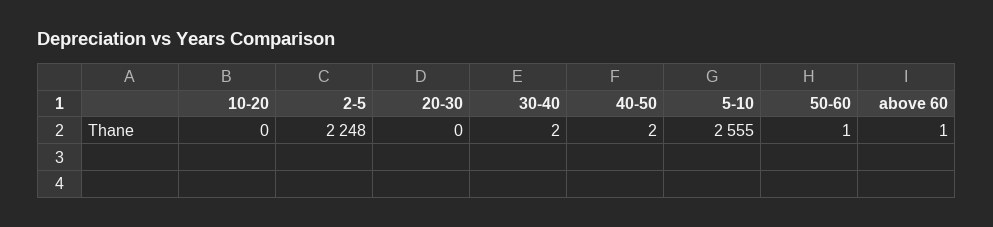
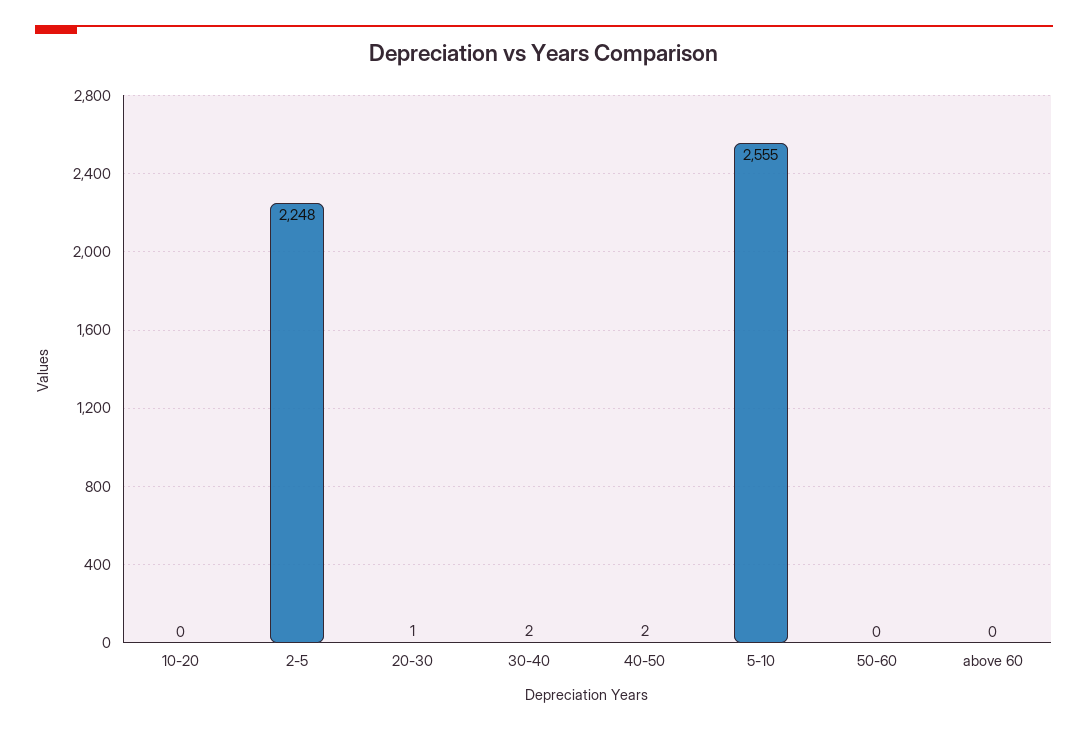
20-30: 0 -> 1
50-60: 1 -> 0
above 60: 1 -> 0

